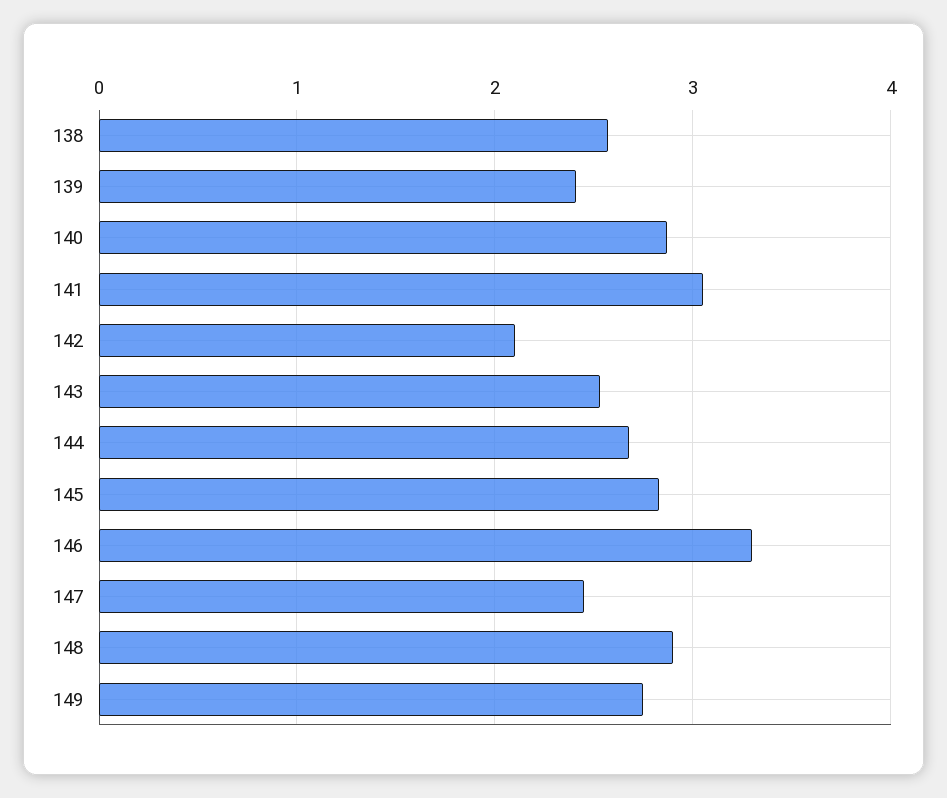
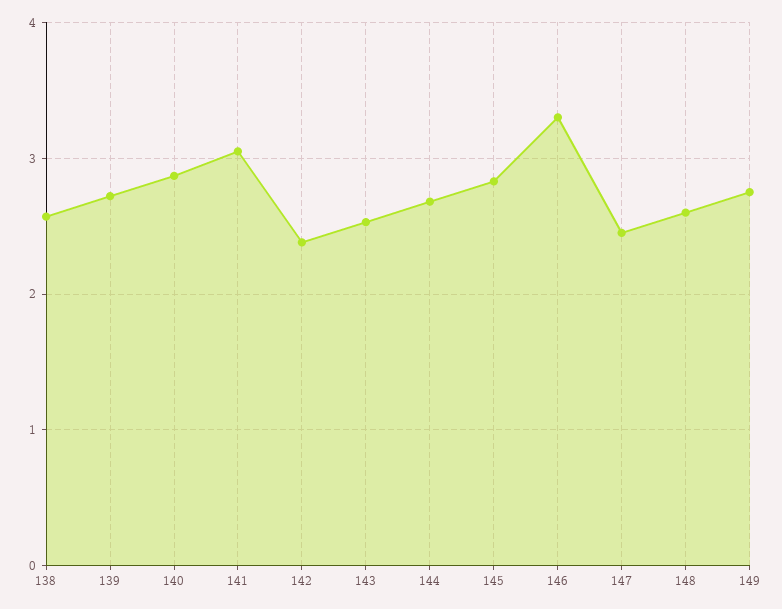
139: 2.4 -> 2.7
142: 2.1 -> 2.4
148: 2.9 -> 2.6

